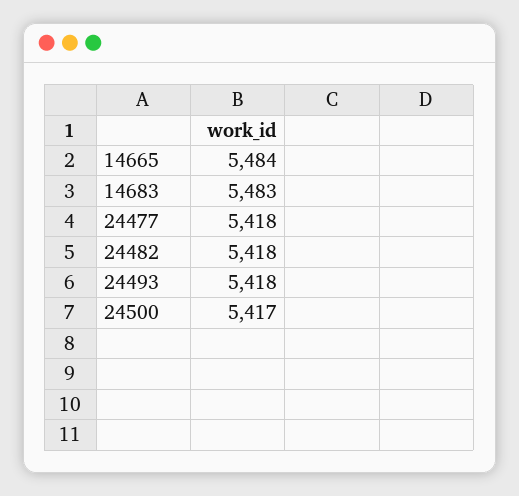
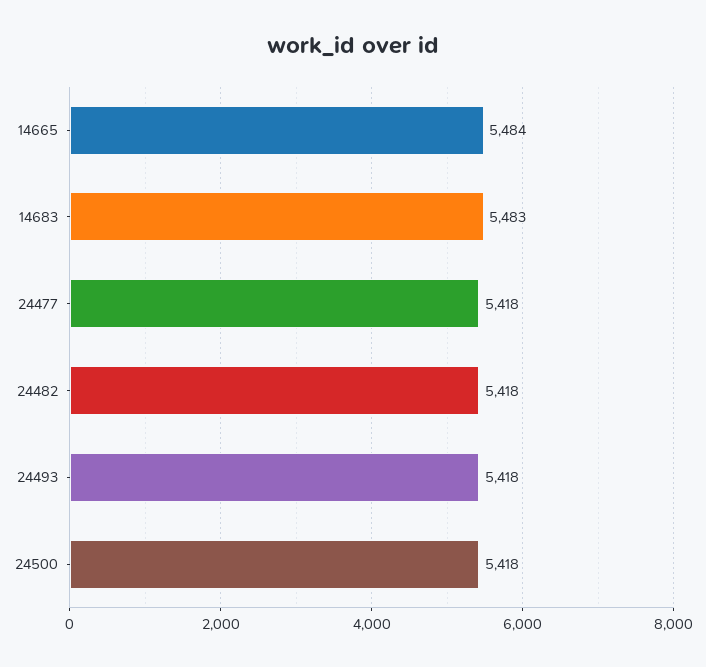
24500: 5417 -> 5418

